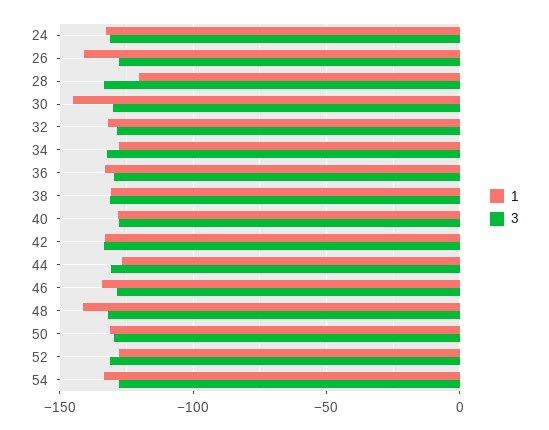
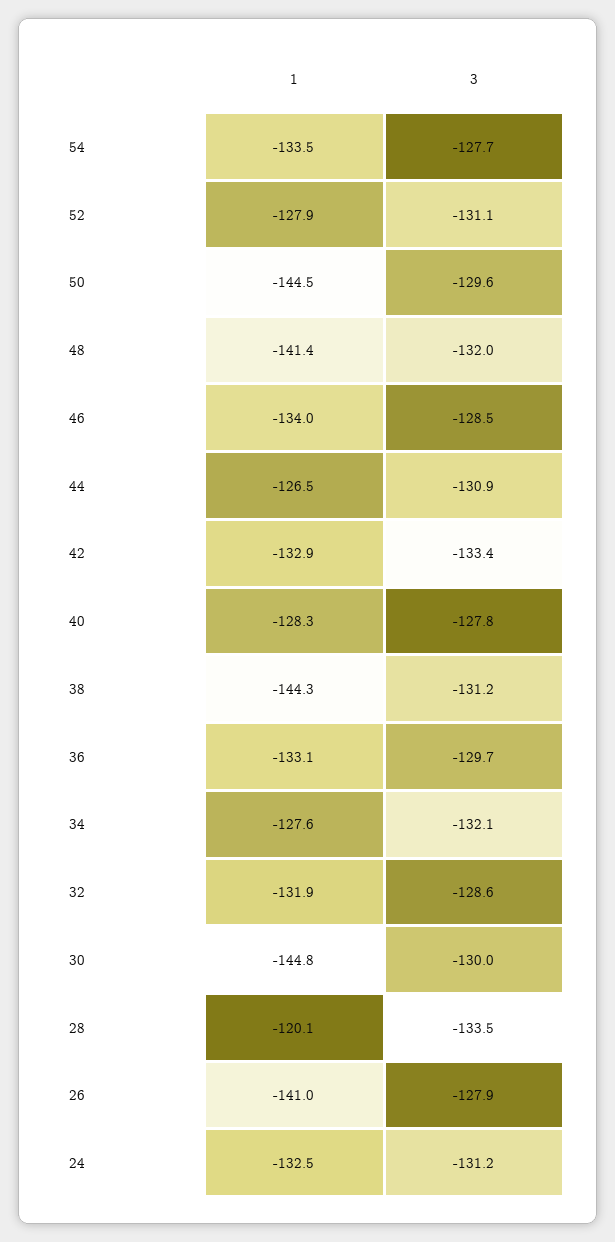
1, 38: -130 -> -144.3
1, 50: -130 -> -144.5

